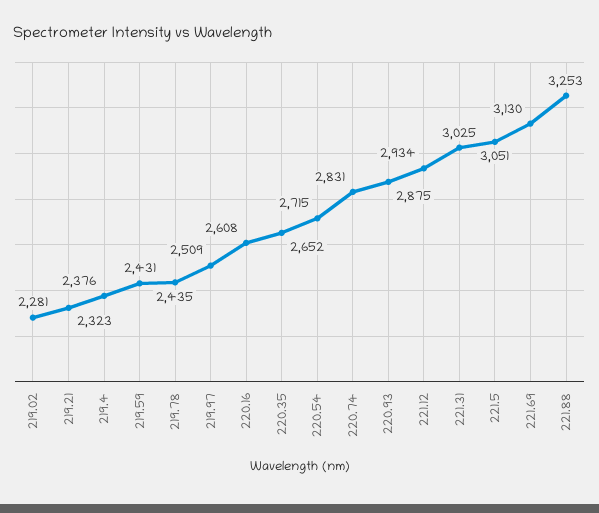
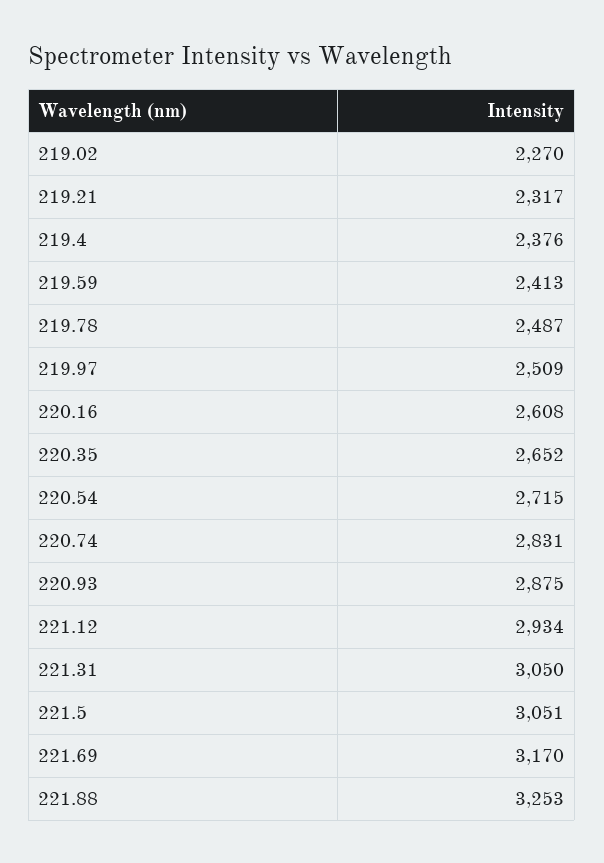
219.02: 2281 -> 2270
219.21: 2323 -> 2317
219.59: 2431 -> 2413
219.78: 2435 -> 2487
221.31: 3025 -> 3050
221.69: 3130 -> 3170

